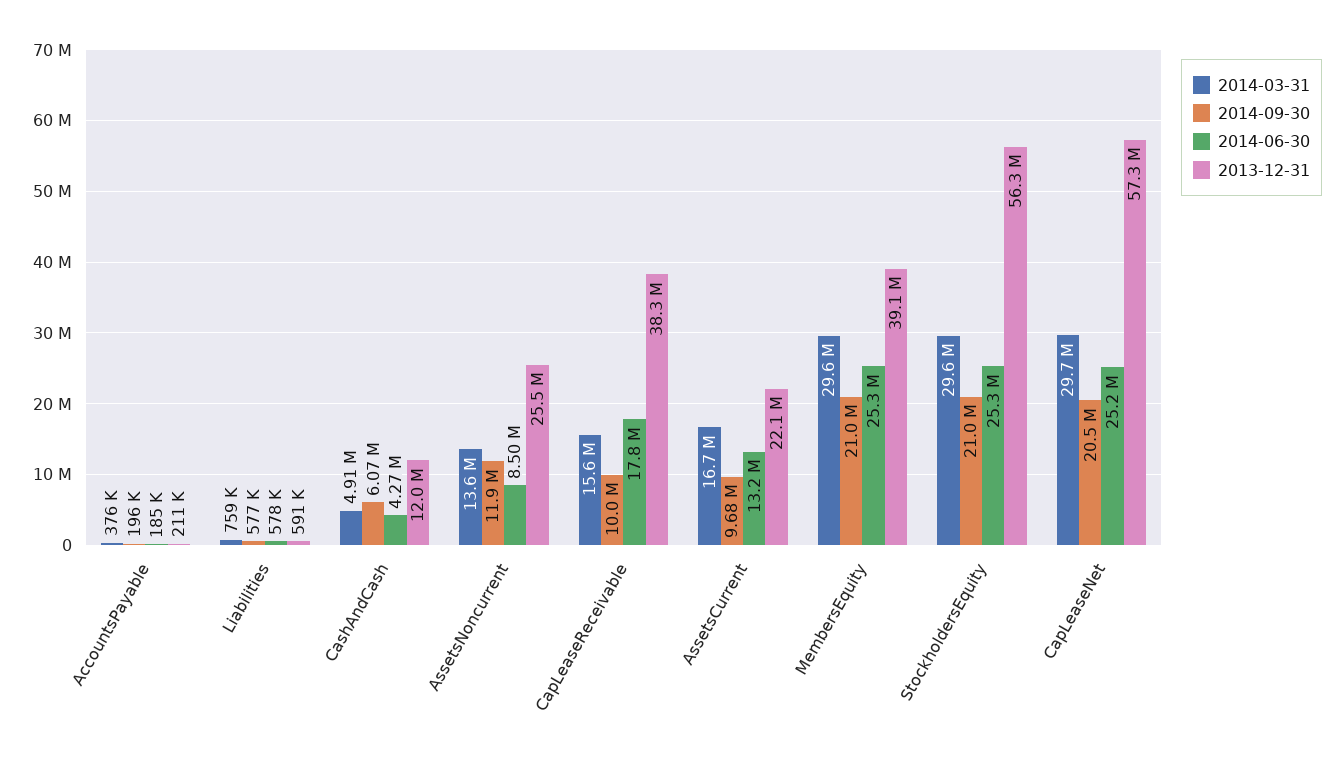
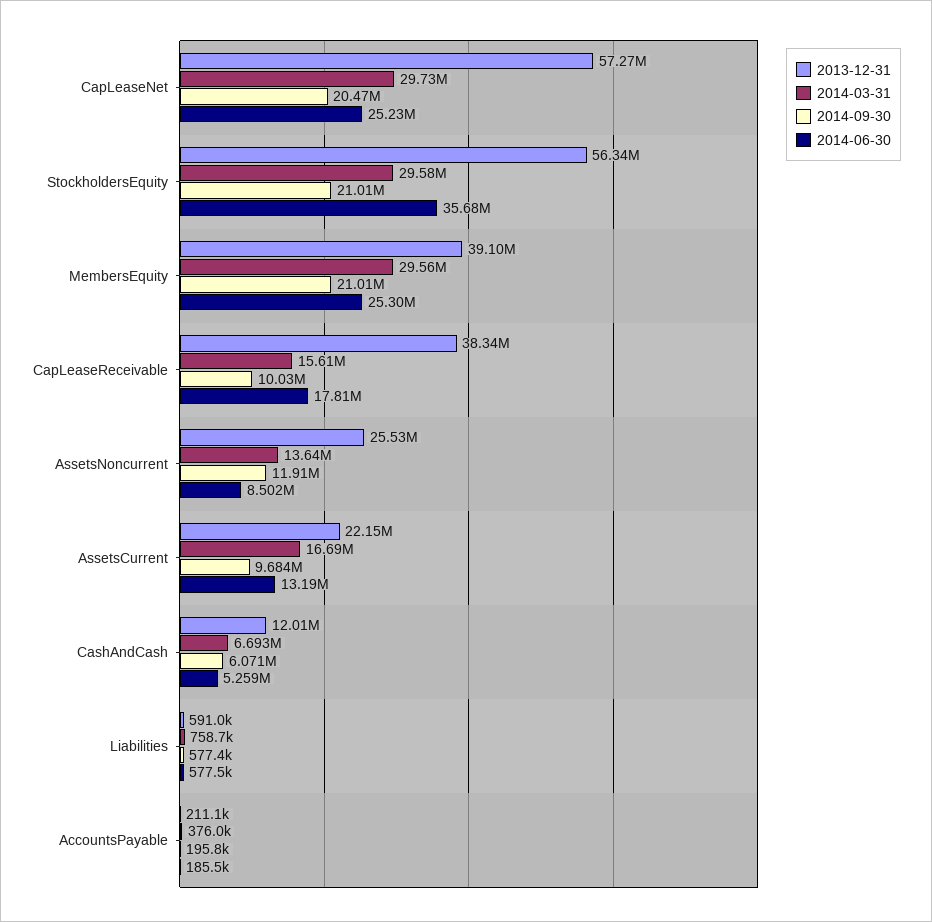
2014-03-31, CashAndCash: 4910000 -> 6693000
2014-06-30, CashAndCash: 4270000 -> 5259000
2014-06-30, StockholdersEquity: 25300000 -> 35680000

